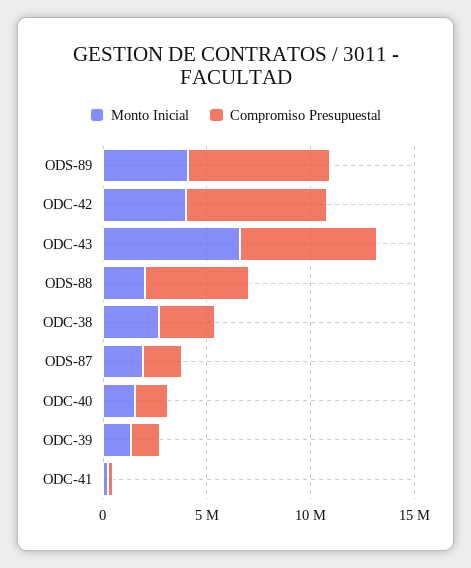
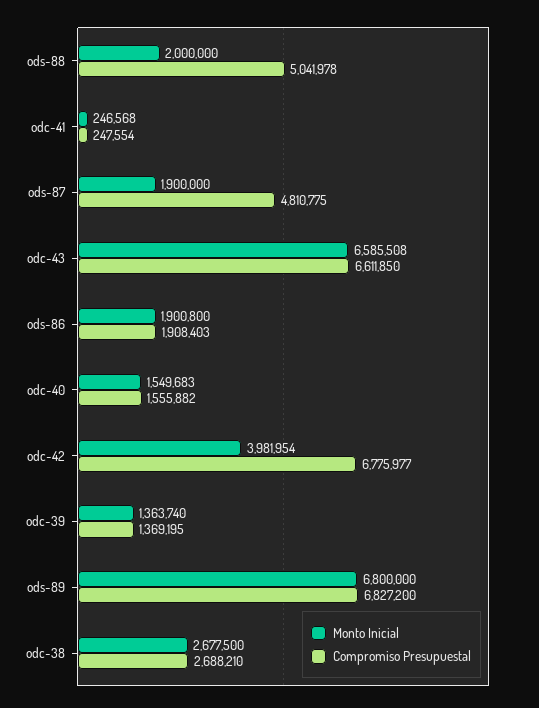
Monto Inicial, ODS-89: 4000000 -> 6800000
Compromiso Presupuestal, ODS-87: 2000000 -> 4810775
Monto Inicial, ods-86: none -> 1900800
Compromiso Presupuestal, ods-86: none -> 1908403

